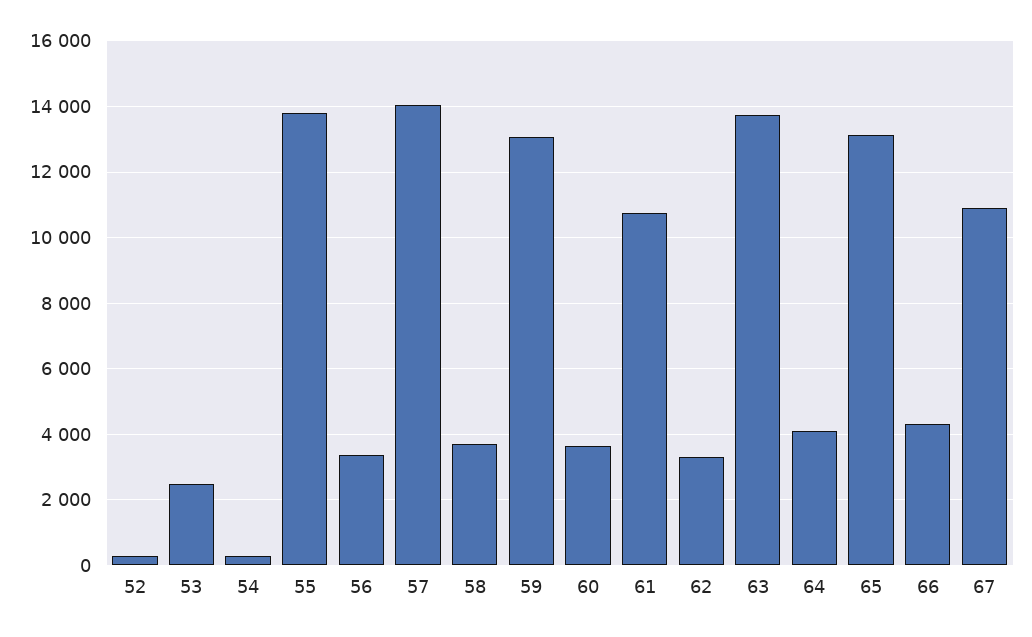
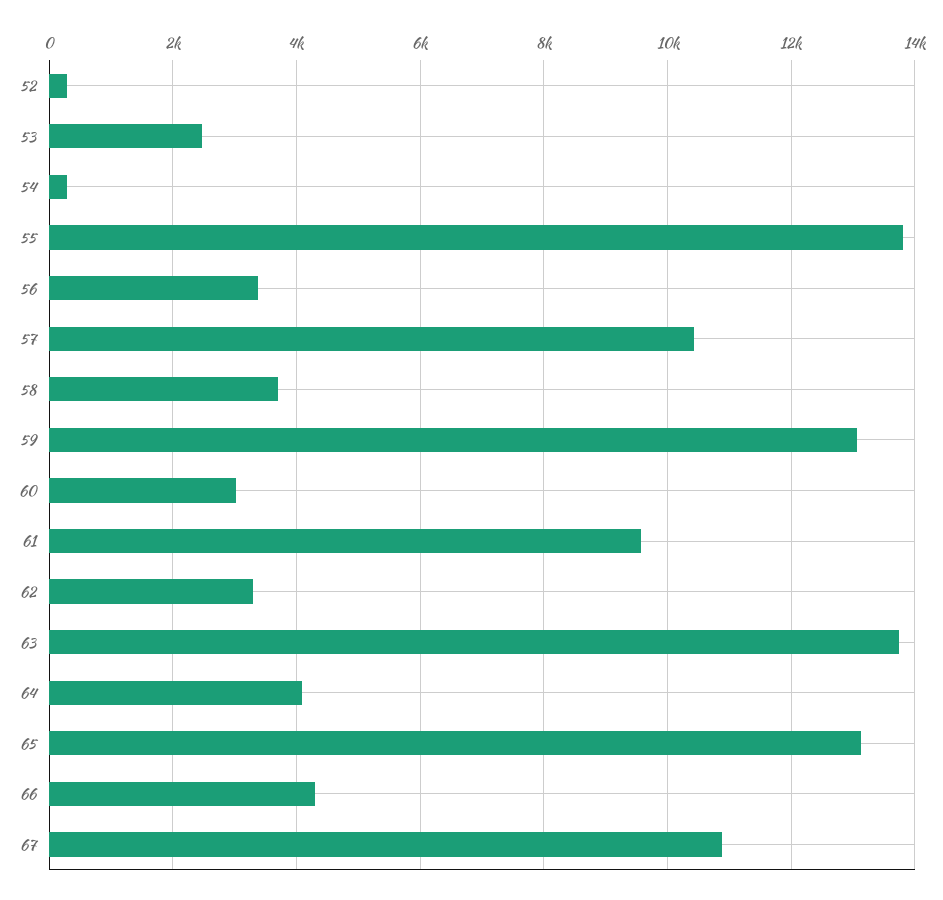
57: 14000 -> 10400
60: 3600 -> 3000
61: 10800 -> 9600

